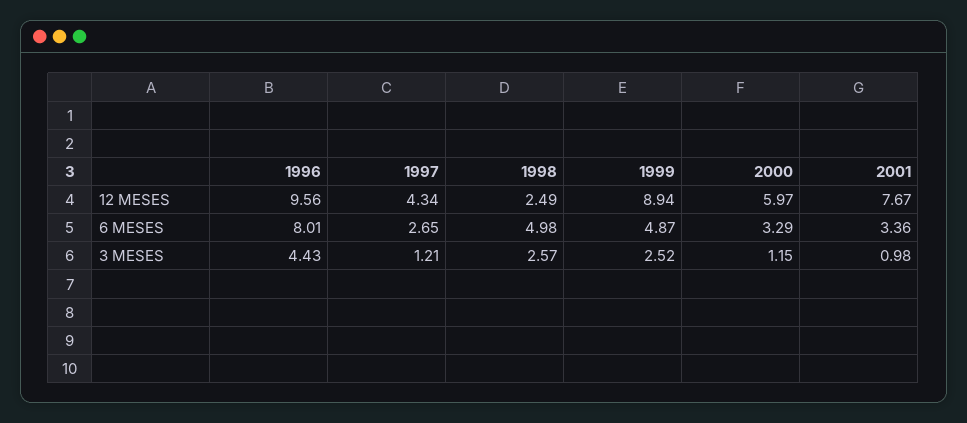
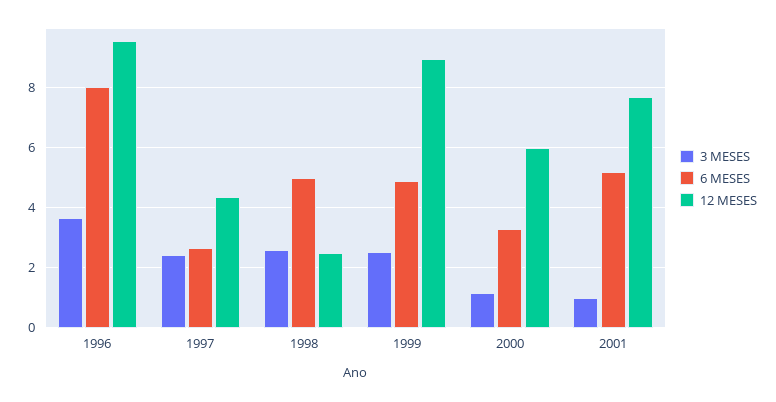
6 MESES, 2001: 3.36 -> 5.2
3 MESES, 1996: 4.43 -> 3.6
3 MESES, 1997: 1.21 -> 2.4

